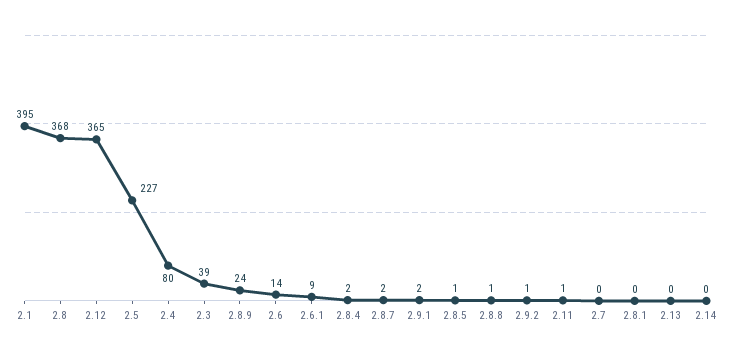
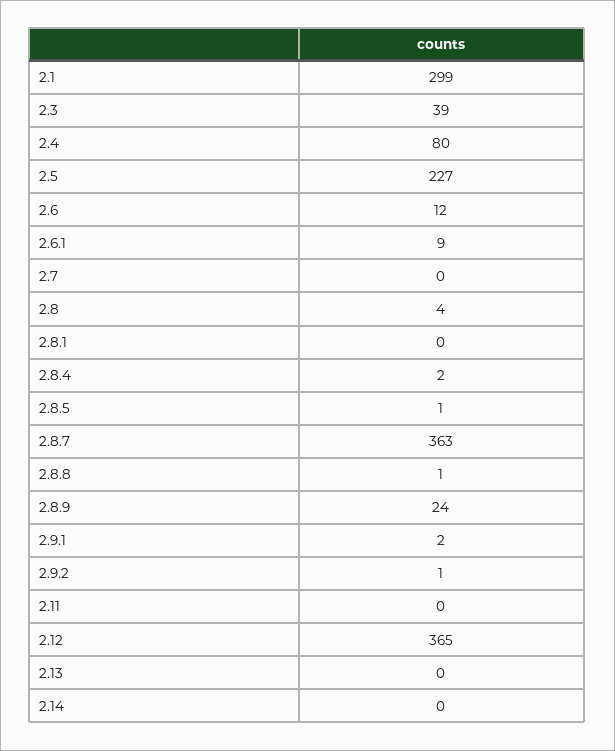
2.1: 395 -> 299
2.8: 368 -> 4
2.6: 14 -> 12
2.8.7: 2 -> 363
2.11: 1 -> 0

